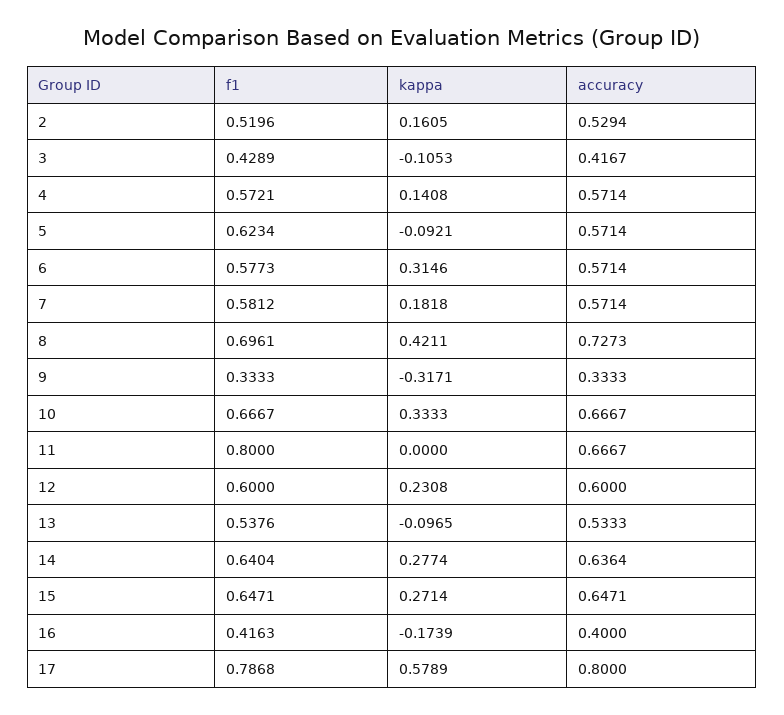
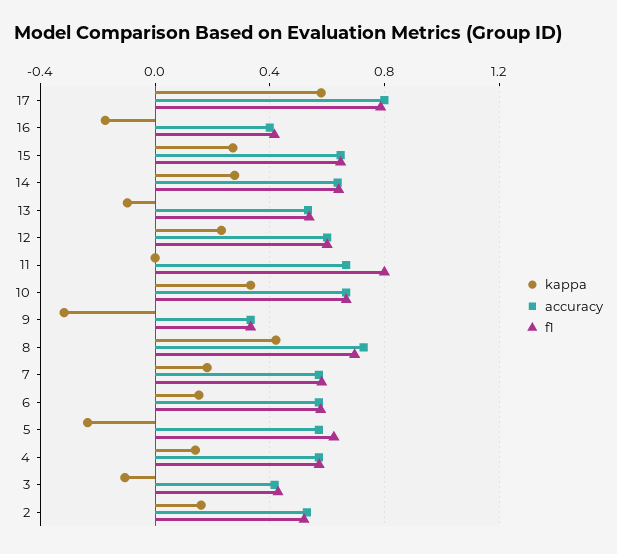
kappa, 5: -0.0921 -> -0.25
kappa, 6: 0.3146 -> 0.15

